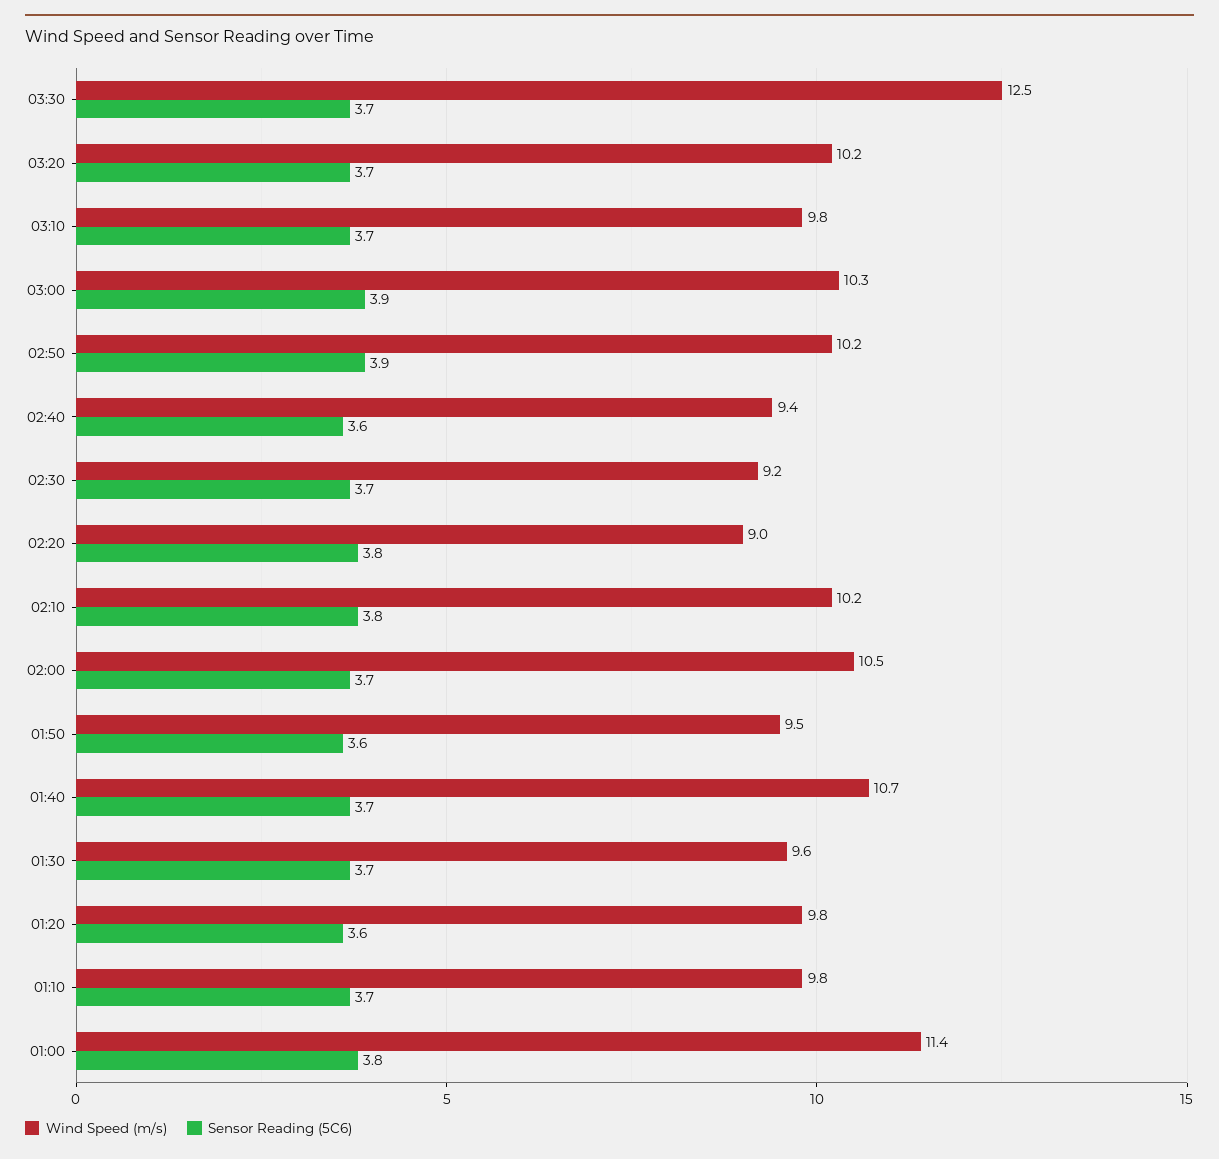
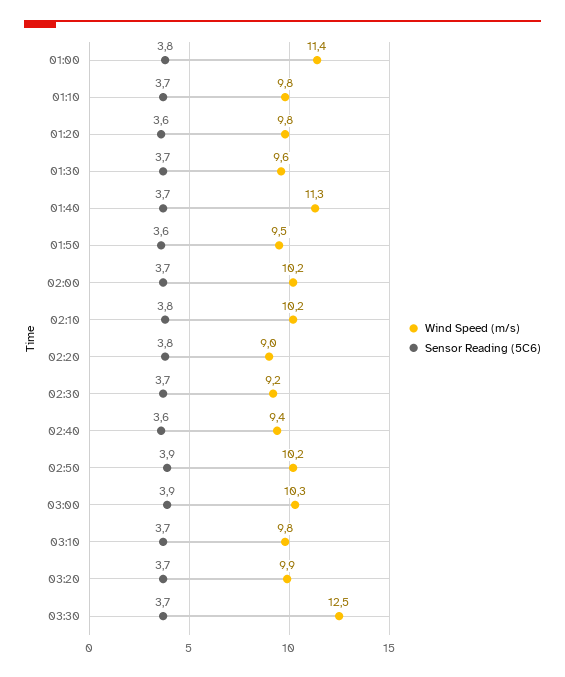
Wind Speed (m/s), 03:20: 10.2 -> 9.9
Wind Speed (m/s), 02:00: 10.5 -> 10.2
Wind Speed (m/s), 01:40: 10.7 -> 11.3

